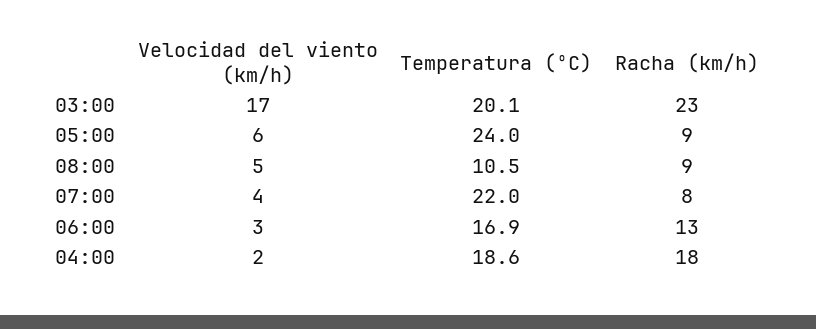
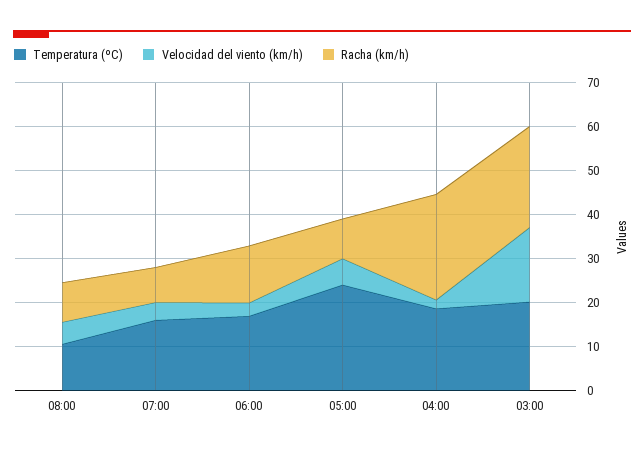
Temperatura (ºC), 07:00: 22 -> 16
Racha (km/h), 04:00: 18 -> 24

